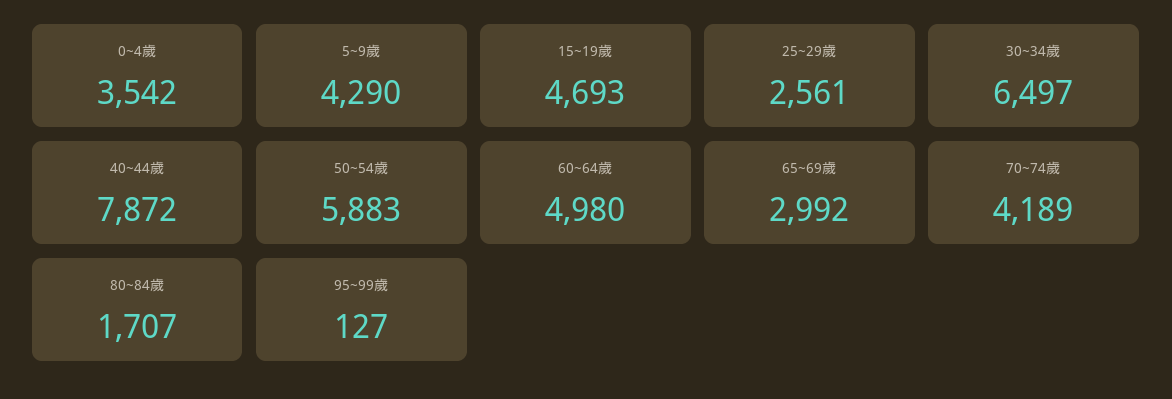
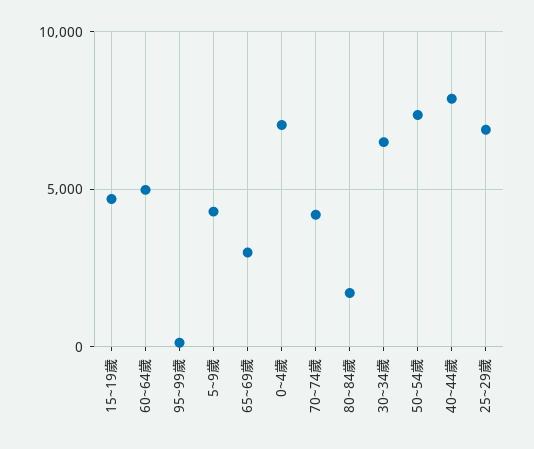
0~4歲: 3542 -> 7000
25~29歲: 2561 -> 7000
50~54歲: 5883 -> 7500

